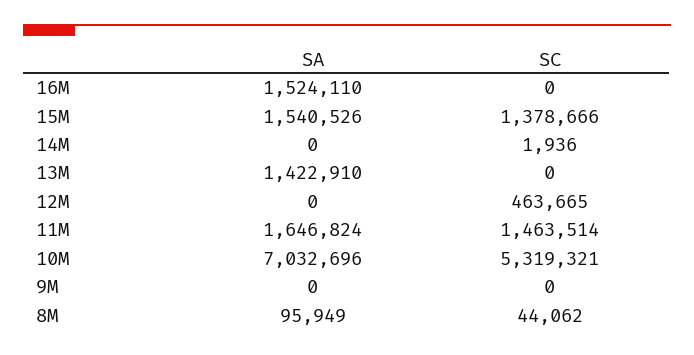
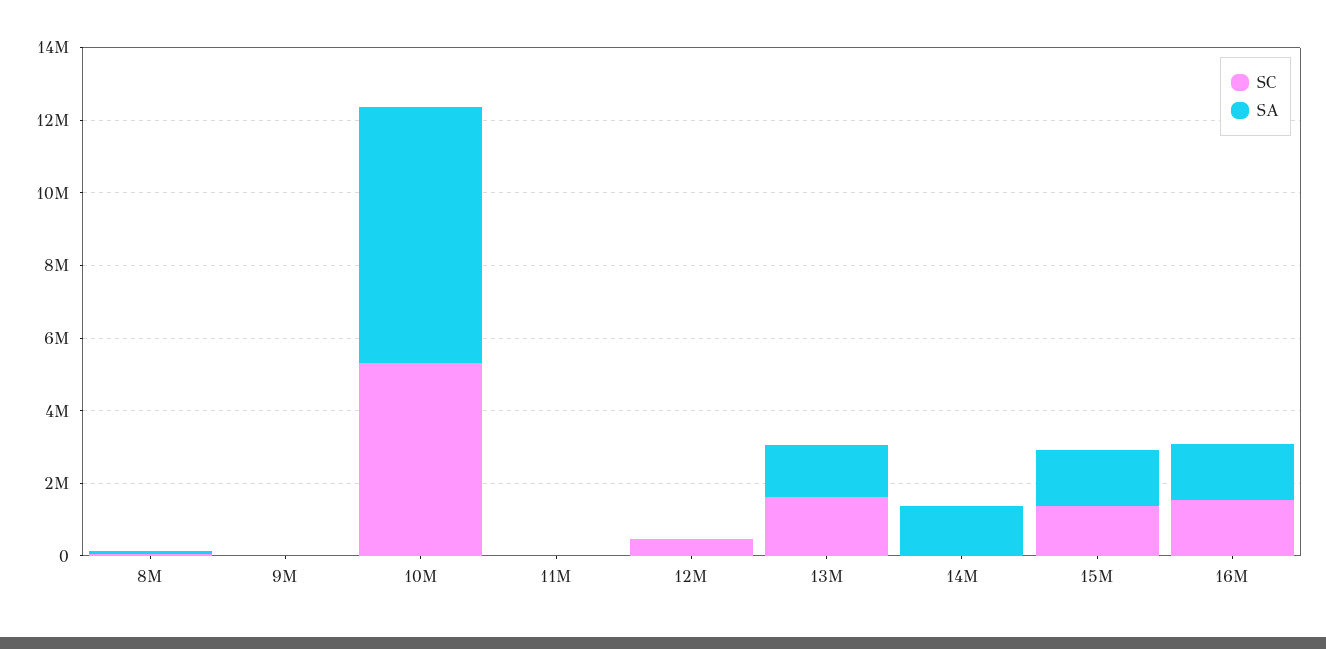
SC, 16M: 0 -> 1500000
SA, 14M: 0 -> 1500000
SC, 13M: 0 -> 1500000
SA, 11M: 1646824 -> 0
SC, 11M: 1463514 -> 0

